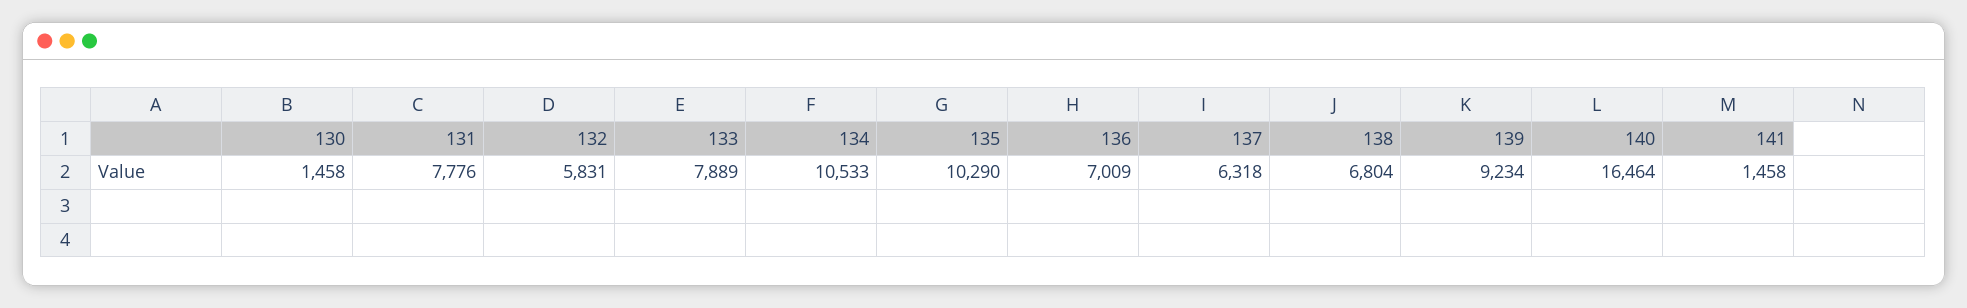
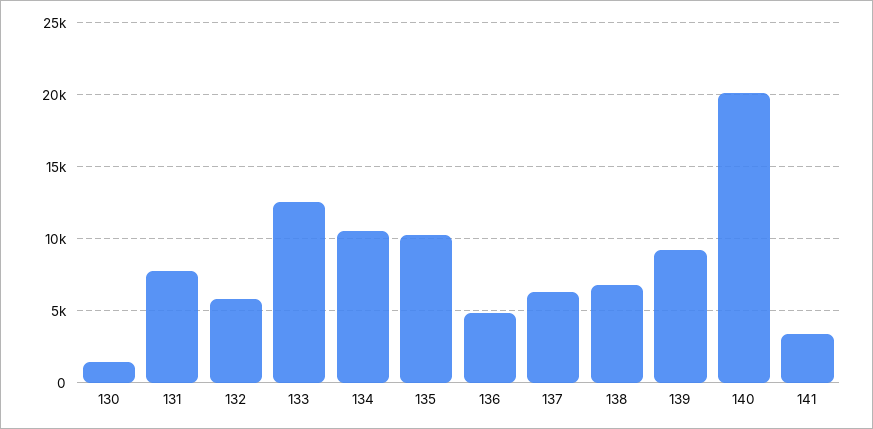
133: 7889 -> 12500
136: 7009 -> 5000
140: 16464 -> 20000
141: 1458 -> 3500

